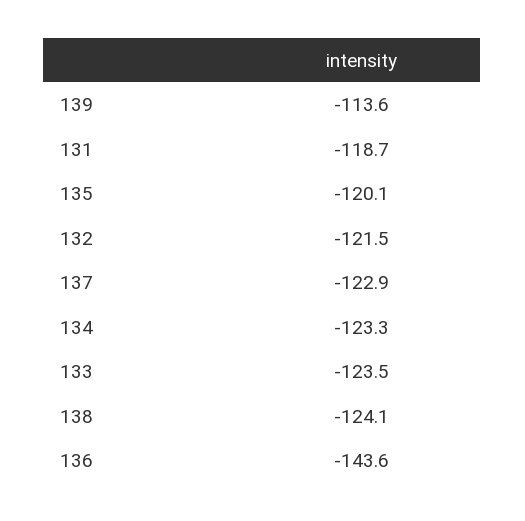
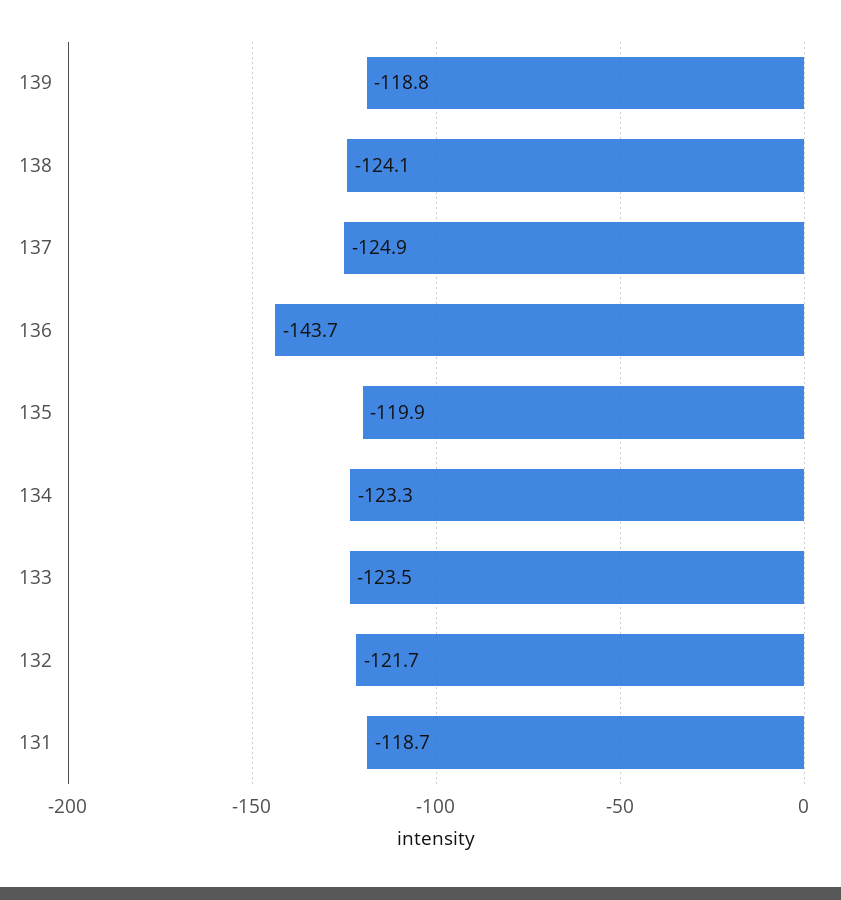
139: -113.6 -> -118.8
135: -120.1 -> -119.9
132: -121.5 -> -121.7
137: -122.9 -> -124.9
136: -143.6 -> -143.7

